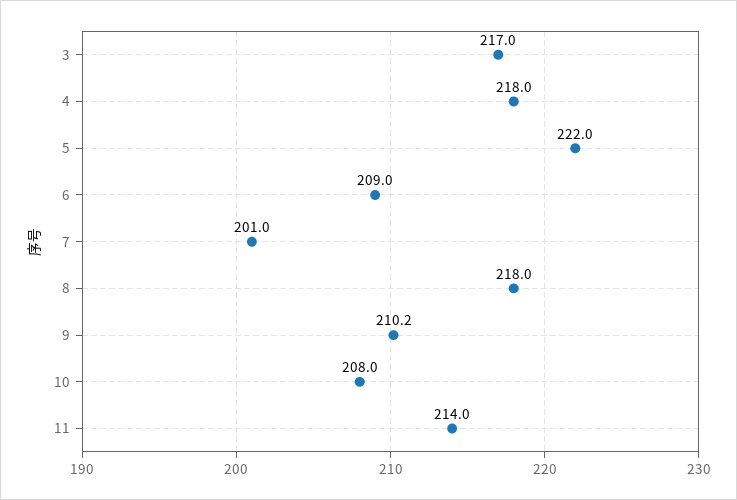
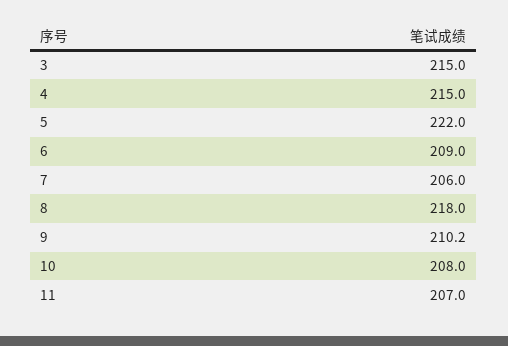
3: 217 -> 215
4: 218 -> 215
7: 201 -> 206
11: 214 -> 207

